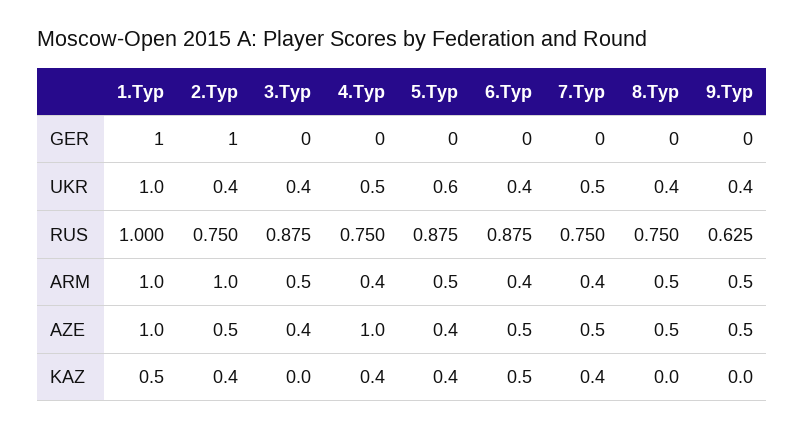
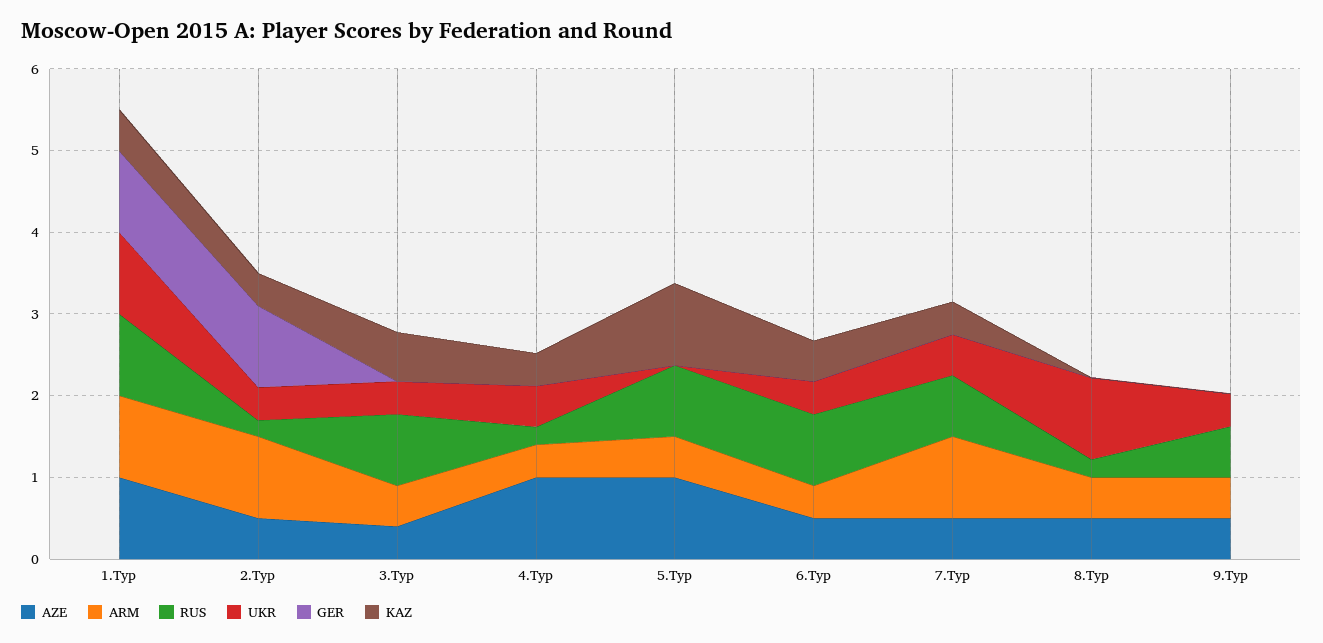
UKR, 5.Тур: 0.6 -> 0
UKR, 8.Тур: 0.4 -> 1
RUS, 2.Тур: 0.75 -> 0.2
RUS, 4.Тур: 0.75 -> 0.2
RUS, 8.Тур: 0.75 -> 0.2
ARM, 7.Тур: 0.4 -> 1
AZE, 5.Тур: 0.4 -> 1
KAZ, 3.Тур: 0 -> 0.6
KAZ, 5.Тур: 0.4 -> 1

